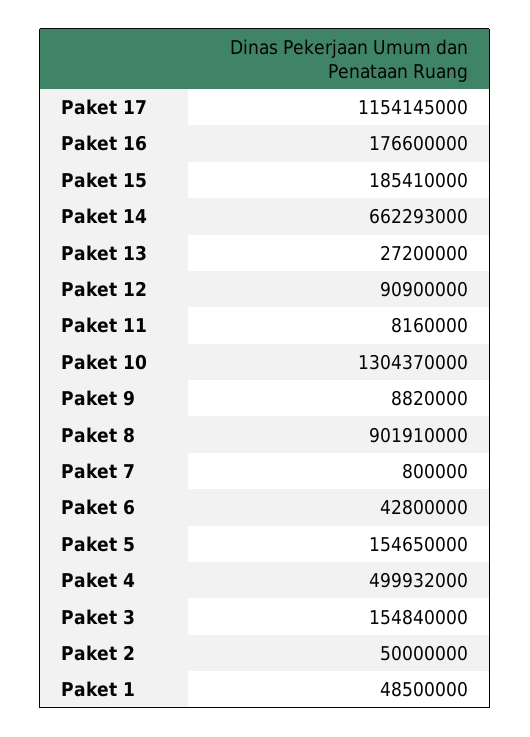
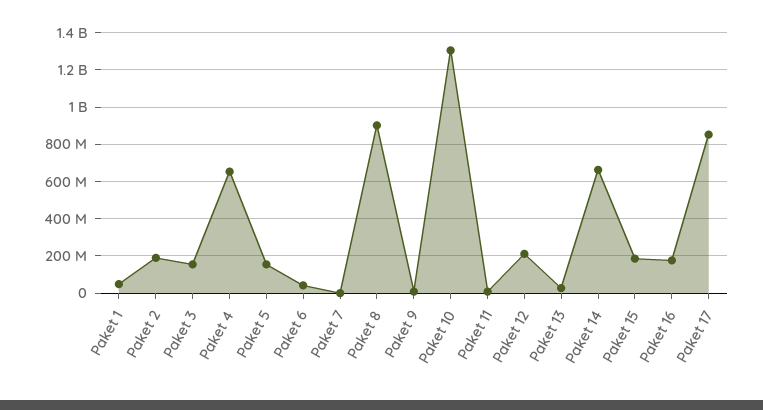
Paket 17: 1154145000 -> 850000000
Paket 12: 90900000 -> 200000000
Paket 4: 499932000 -> 650000000
Paket 2: 50000000 -> 200000000

